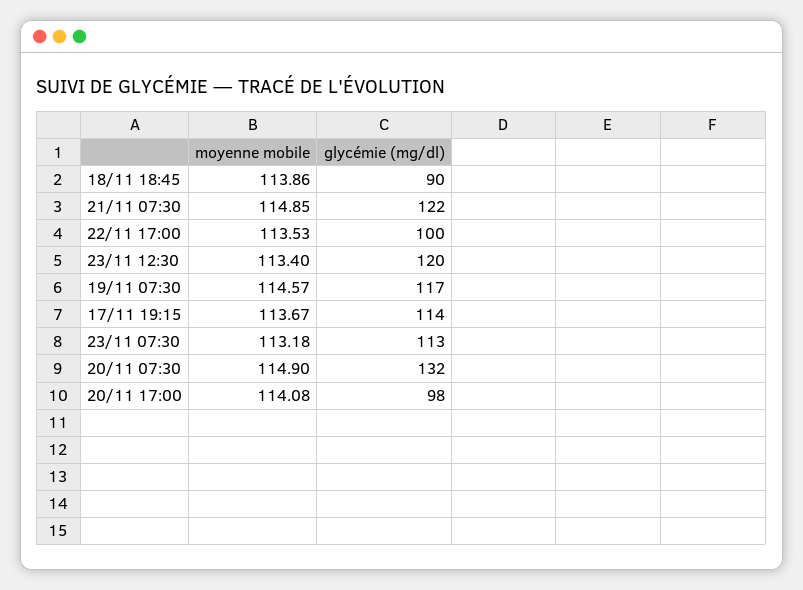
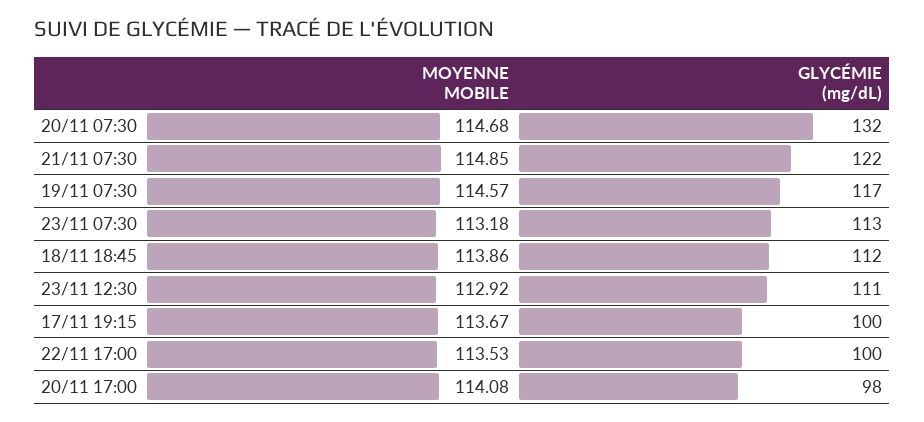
glycémie (mg/dl), 18/11 18:45: 90 -> 112
moyenne mobile, 23/11 12:30: 113.4 -> 112.92
glycémie (mg/dl), 23/11 12:30: 120 -> 111
glycémie (mg/dl), 17/11 19:15: 114 -> 100
moyenne mobile, 20/11 07:30: 114.9 -> 114.68

